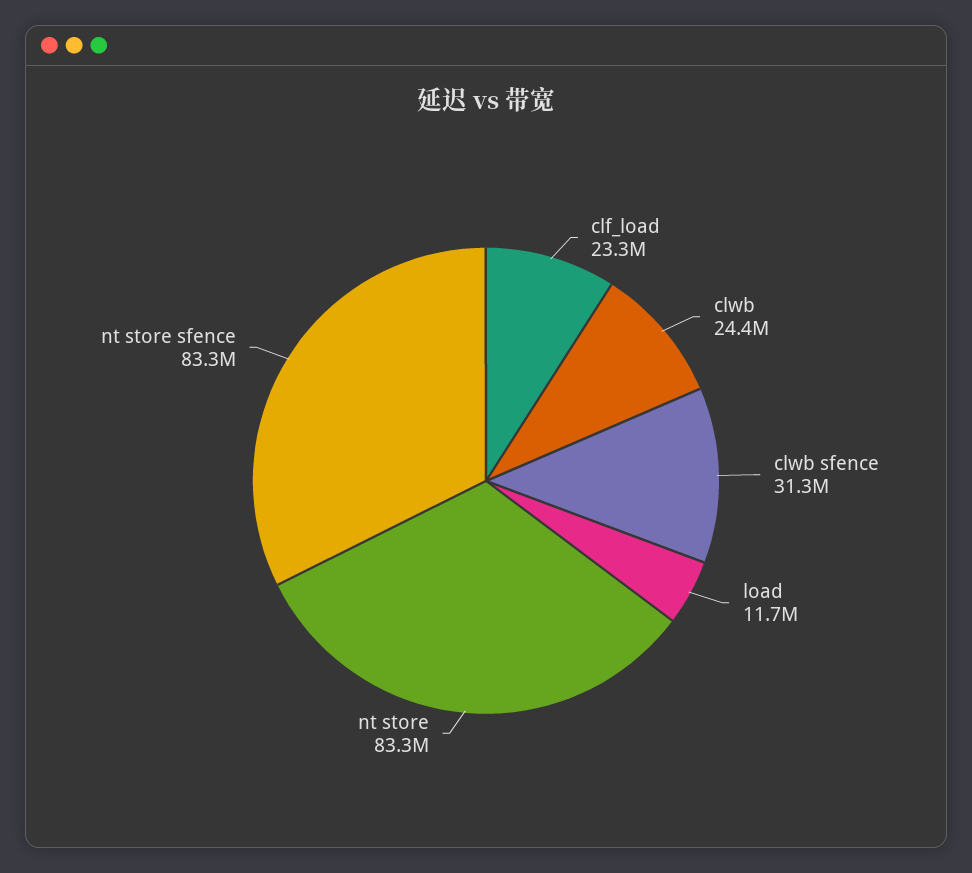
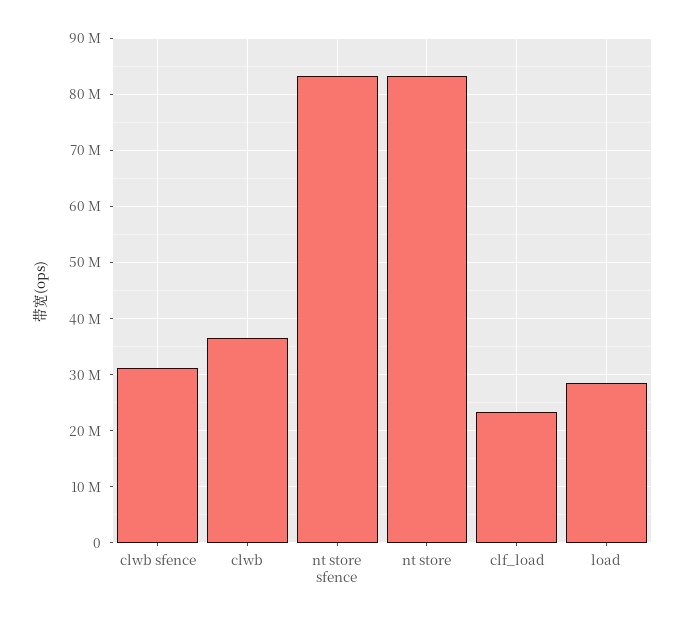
clwb: 24400000 -> 36000000
load: 11700000 -> 28000000

